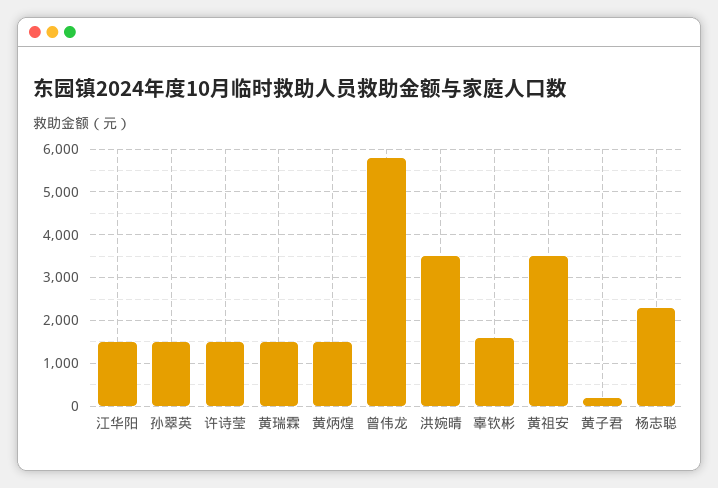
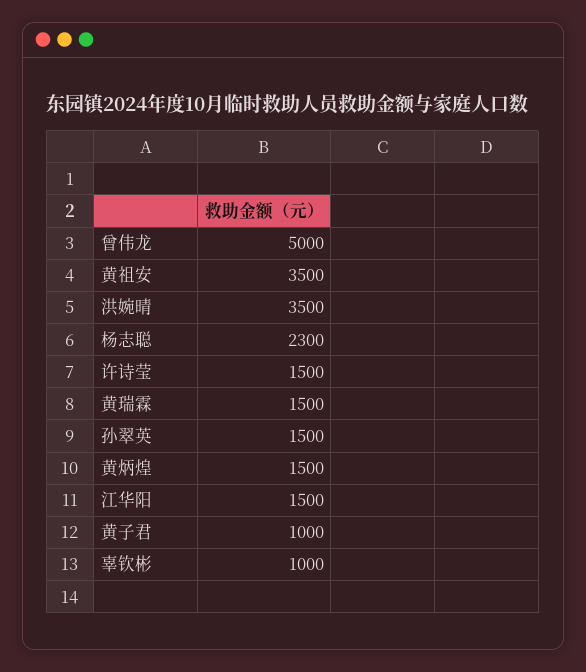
曾伟龙: 5800 -> 5000
辜钦彬: 1600 -> 1000
黄子君: 200 -> 1000

